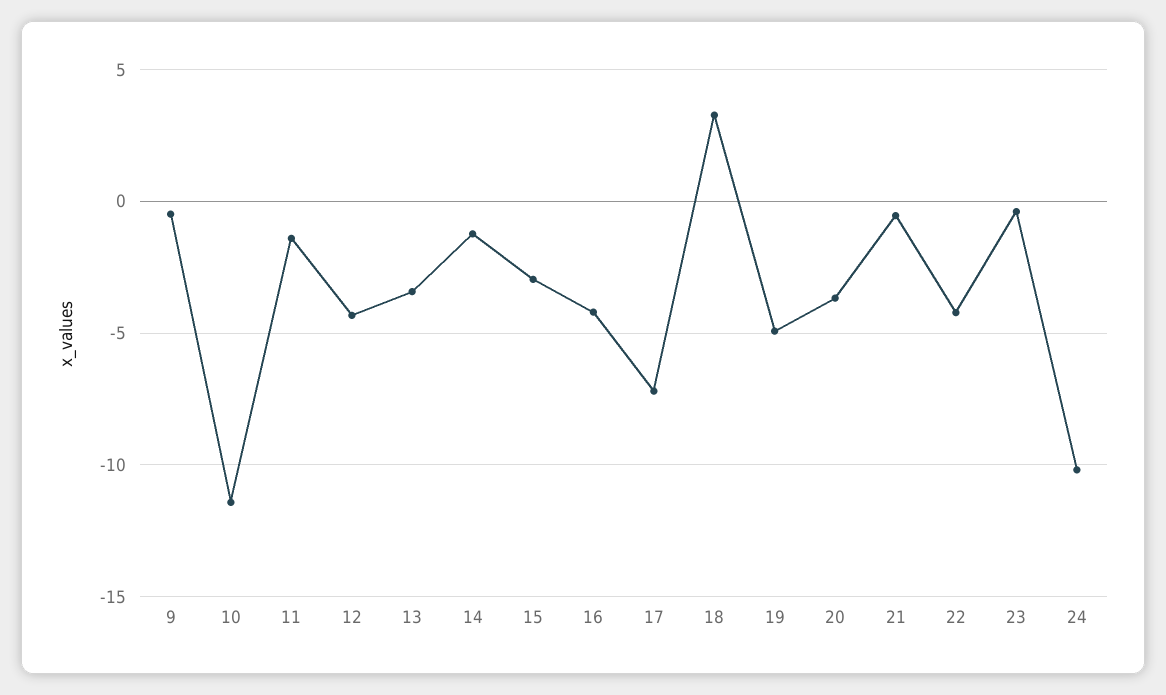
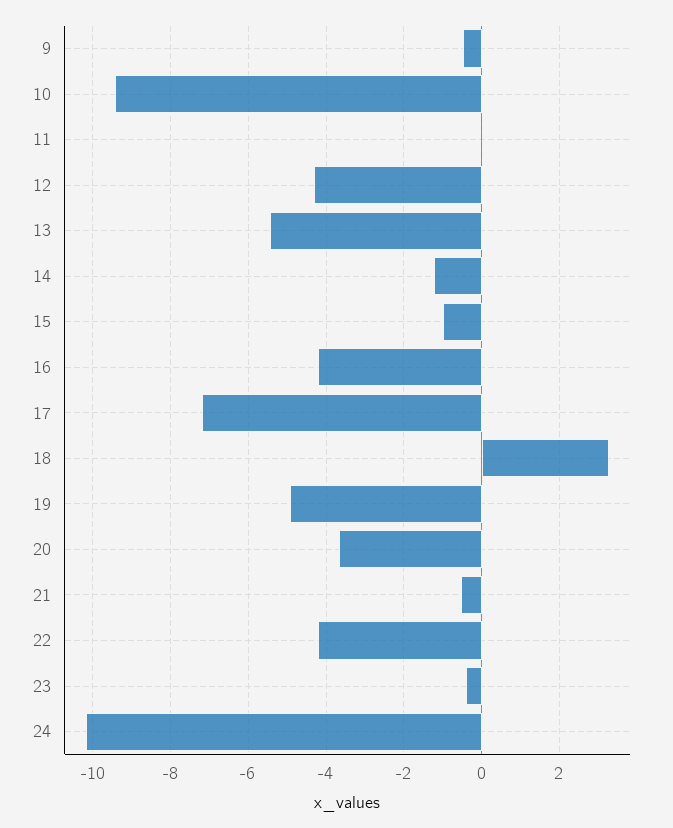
10: -11.5 -> -9.4
11: -1.5 -> 0
13: -3.5 -> -5.4
15: -3 -> -1

